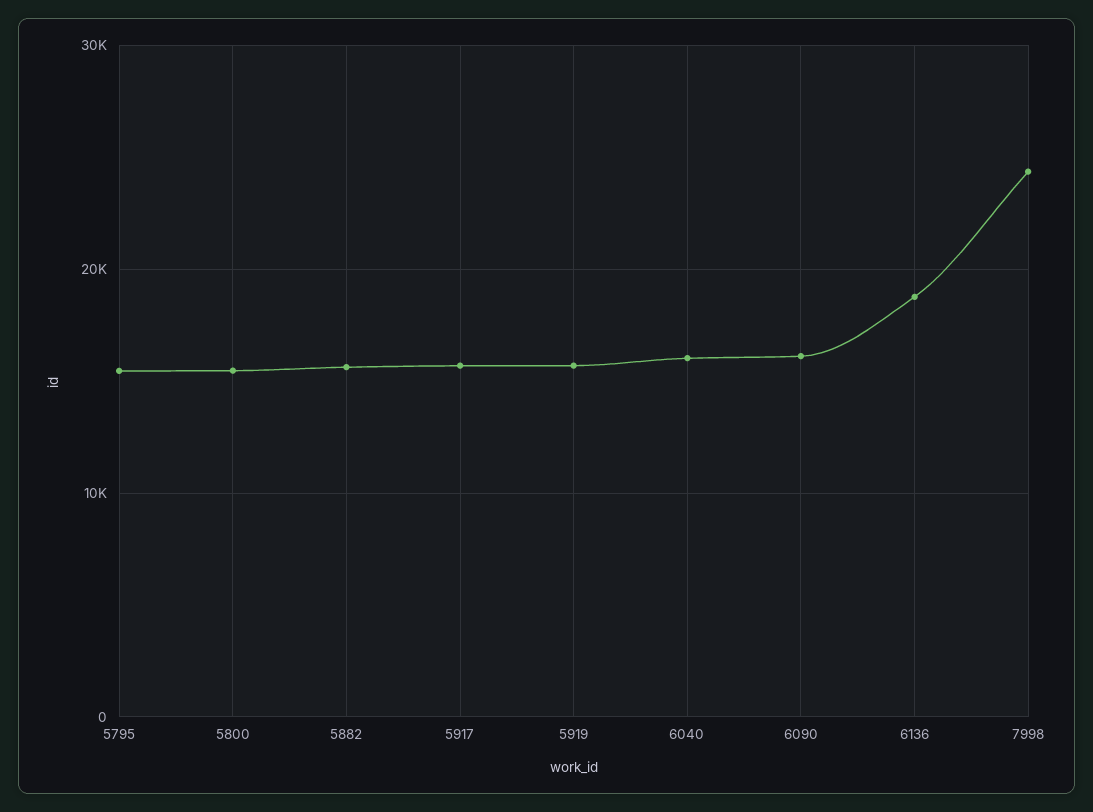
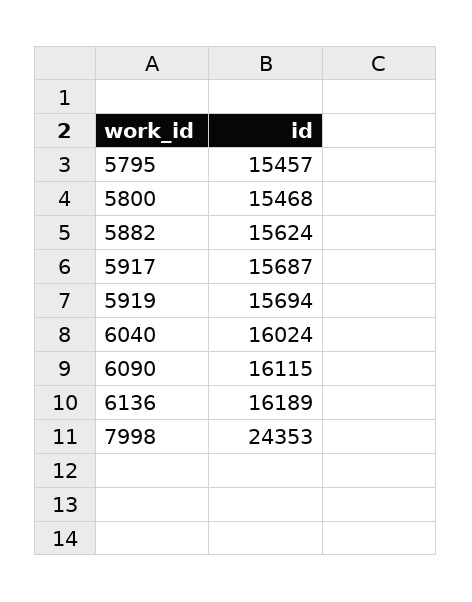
6136: 19000 -> 16189

